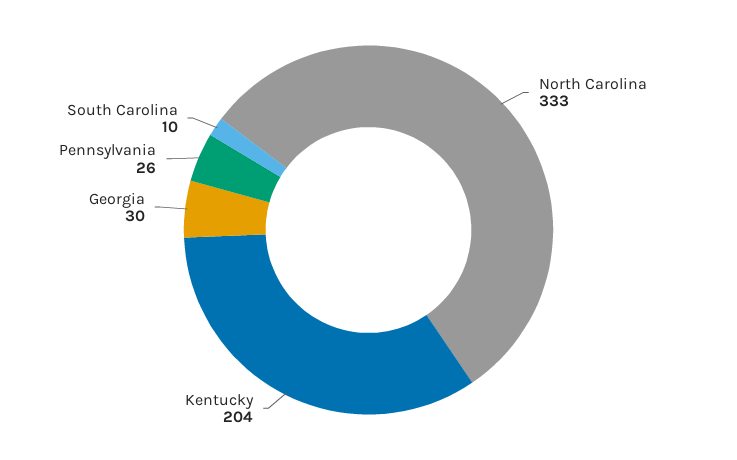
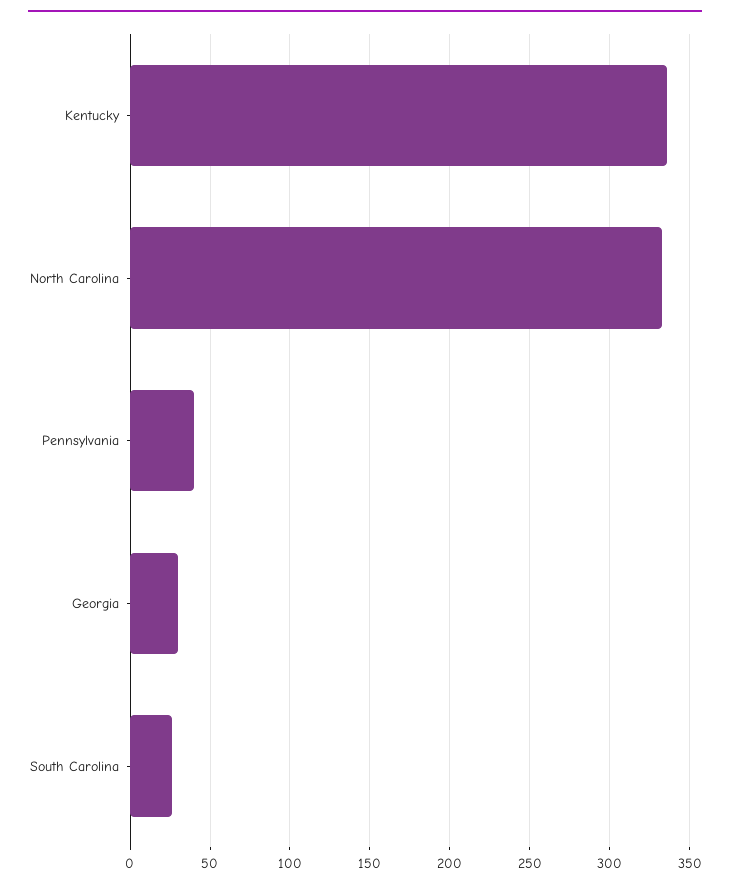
Kentucky: 204 -> 335
Pennsylvania: 26 -> 40
South Carolina: 10 -> 25

